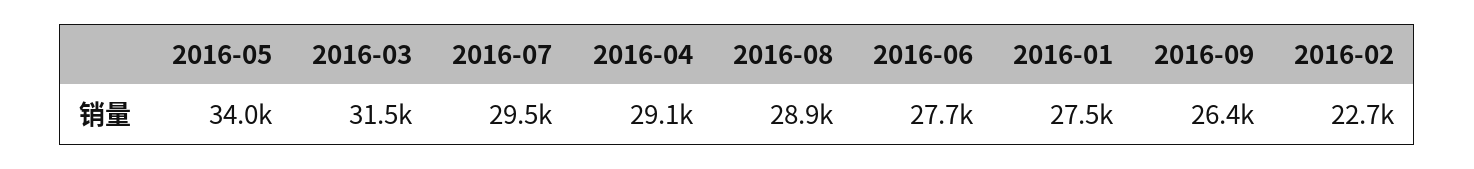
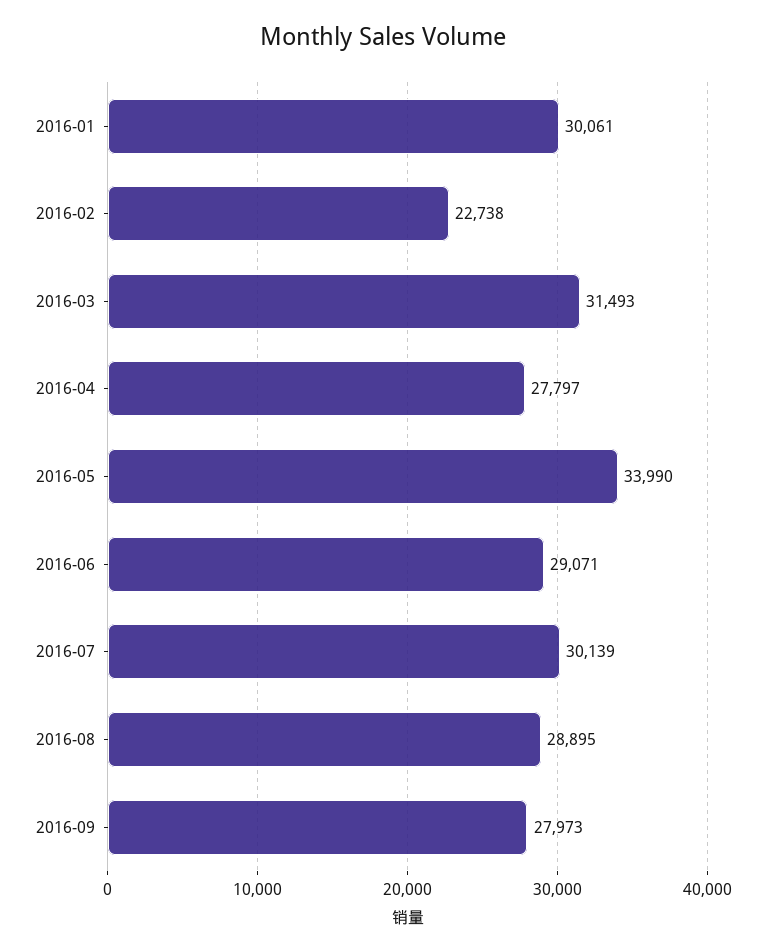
2016-07: 29500 -> 30139
2016-04: 29100 -> 27797
2016-06: 27700 -> 29071
2016-01: 27500 -> 30061
2016-09: 26400 -> 27973

